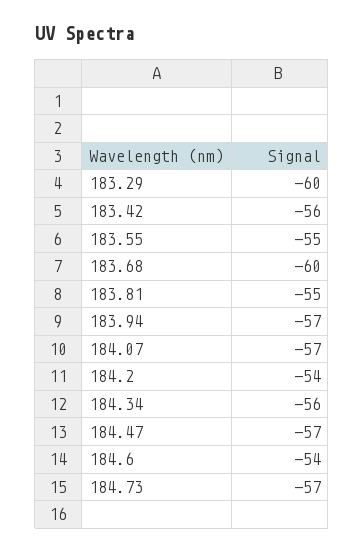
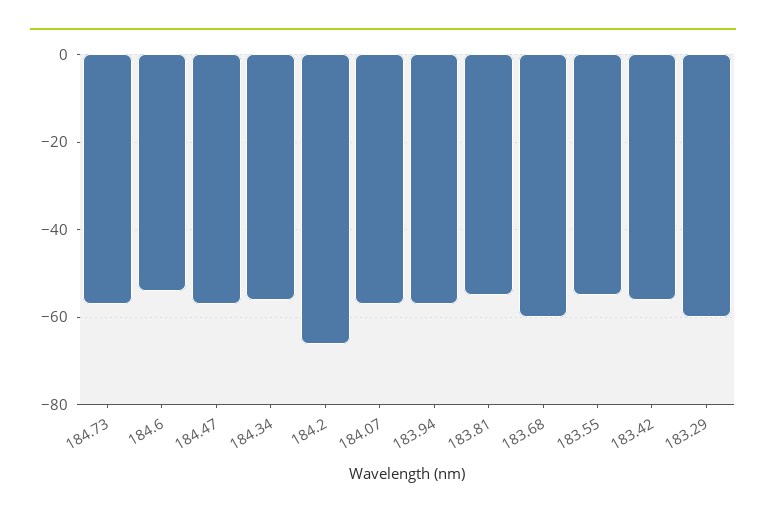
184.2: -54 -> -65

